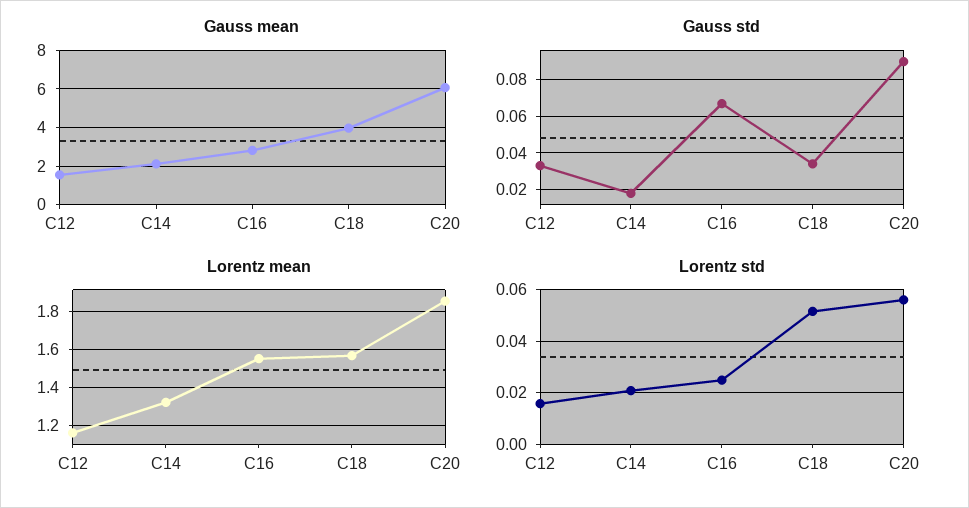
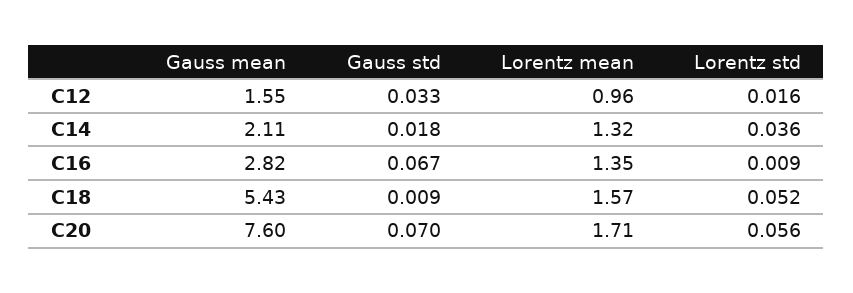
Gauss mean, C18: 4 -> 5.43
Gauss mean, C20: 6 -> 7.6
Gauss std, C18: 0.035 -> 0.009
Gauss std, C20: 0.09 -> 0.07
Lorentz mean, C12: 1.15 -> 0.96
Lorentz mean, C16: 1.55 -> 1.35
Lorentz mean, C20: 1.85 -> 1.71
Lorentz std, C14: 0.02 -> 0.036
Lorentz std, C16: 0.025 -> 0.009

